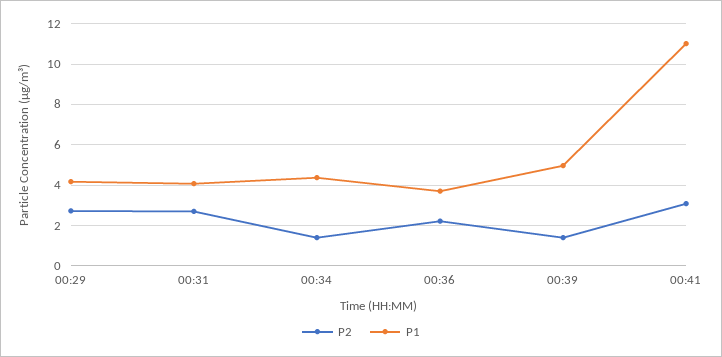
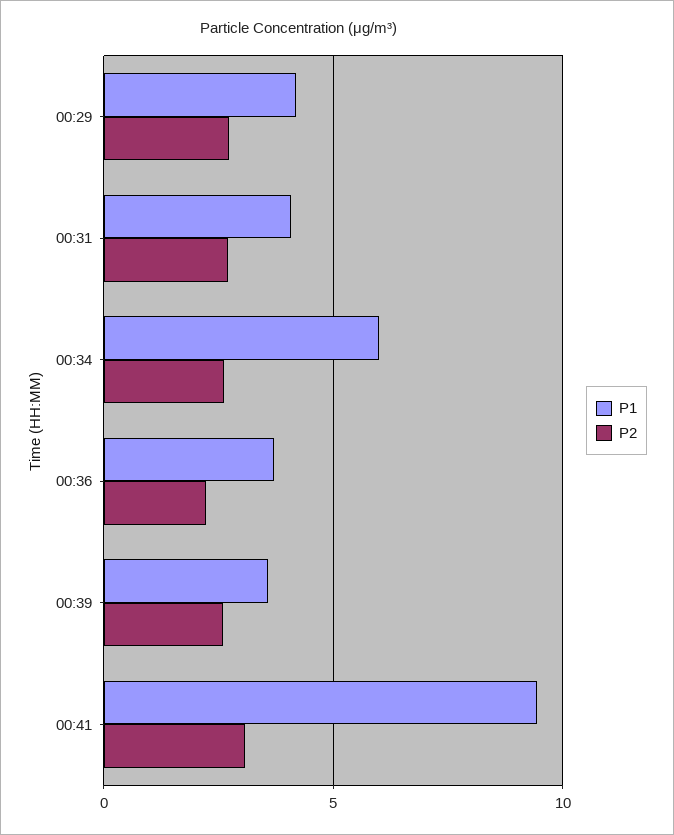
P2, 00:34: 1.5 -> 2.5
P1, 00:34: 4.5 -> 6
P2, 00:39: 1.5 -> 2.5
P1, 00:39: 5 -> 3.5
P1, 00:41: 11 -> 9.5

